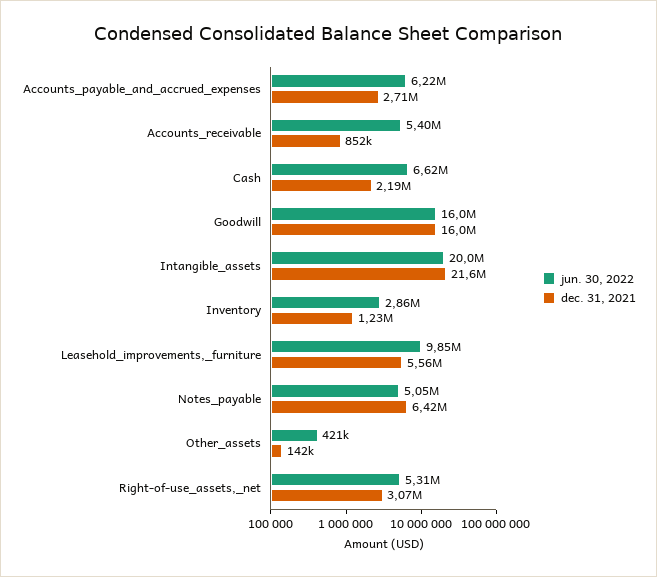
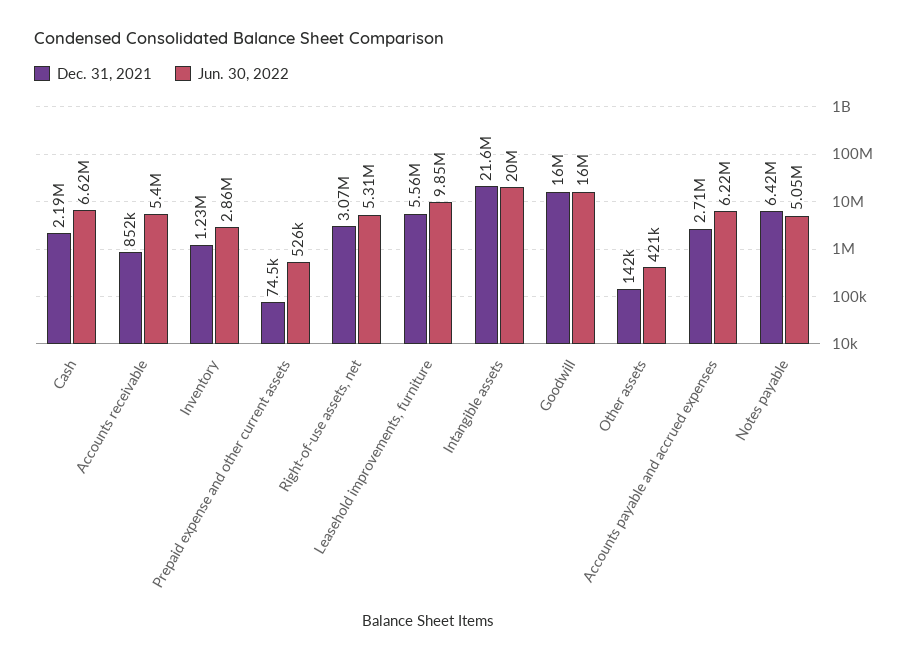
dec. 31, 2021, Prepaid expense and other current assets: none -> 74500
jun. 30, 2022, Prepaid expense and other current assets: none -> 526000

